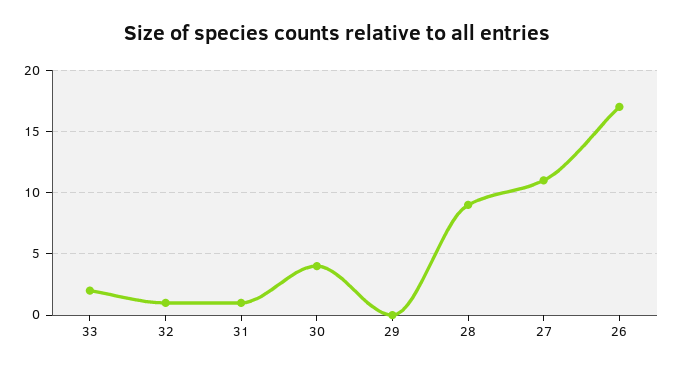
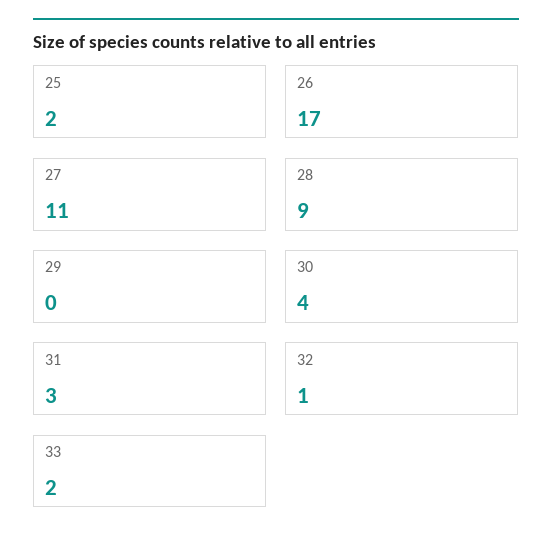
31: 1 -> 3
25: none -> 2

